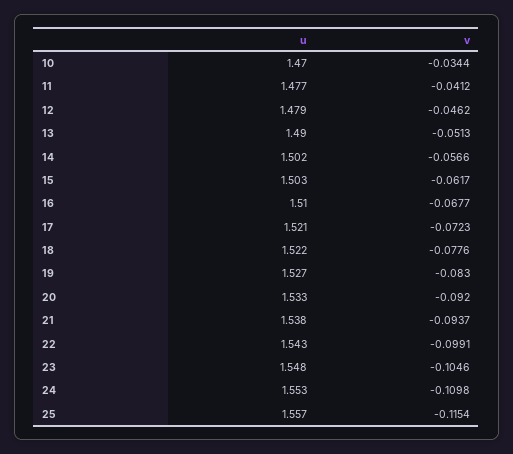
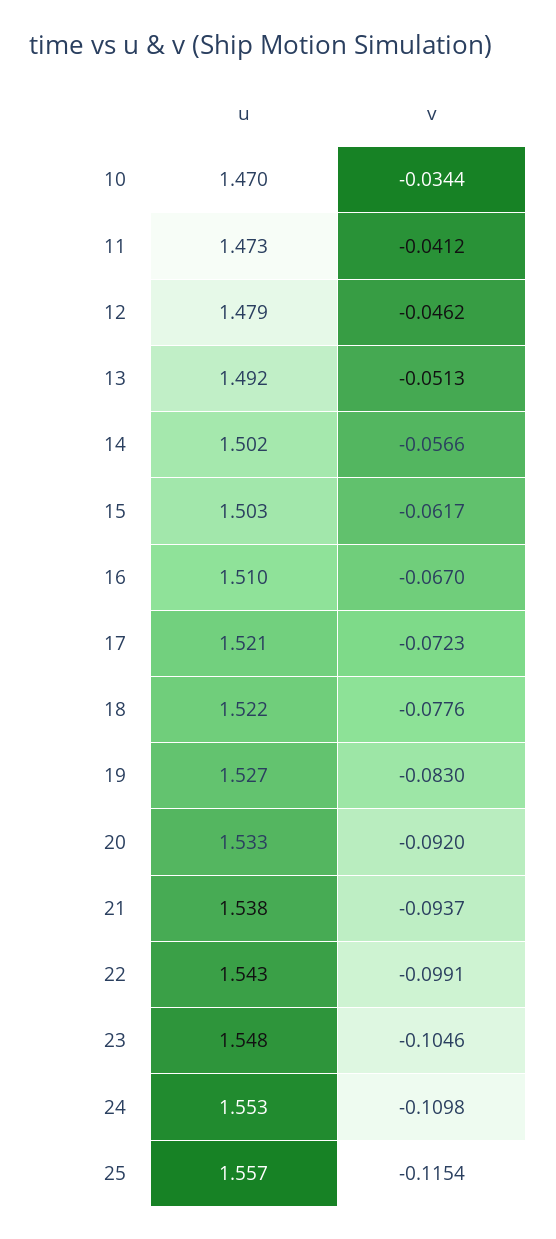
u, 11: 1.477 -> 1.473
u, 13: 1.49 -> 1.492
v, 16: -0.0677 -> -0.067

